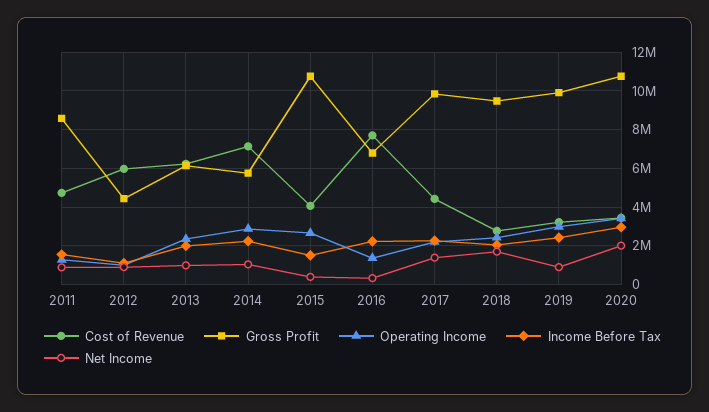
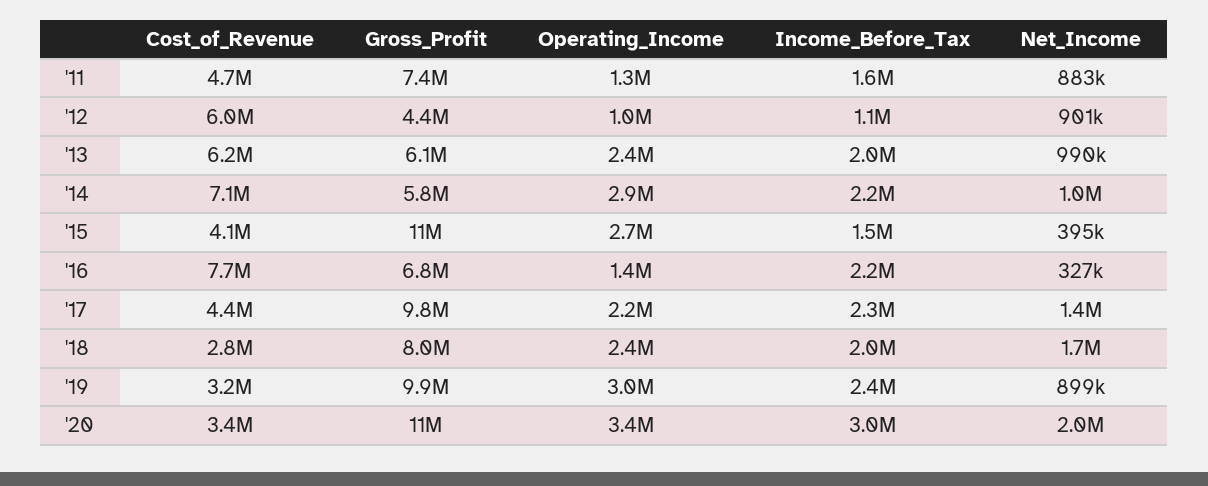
Gross Profit, 2011: 8500000 -> 7400000
Gross Profit, 2018: 9500000 -> 8000000

